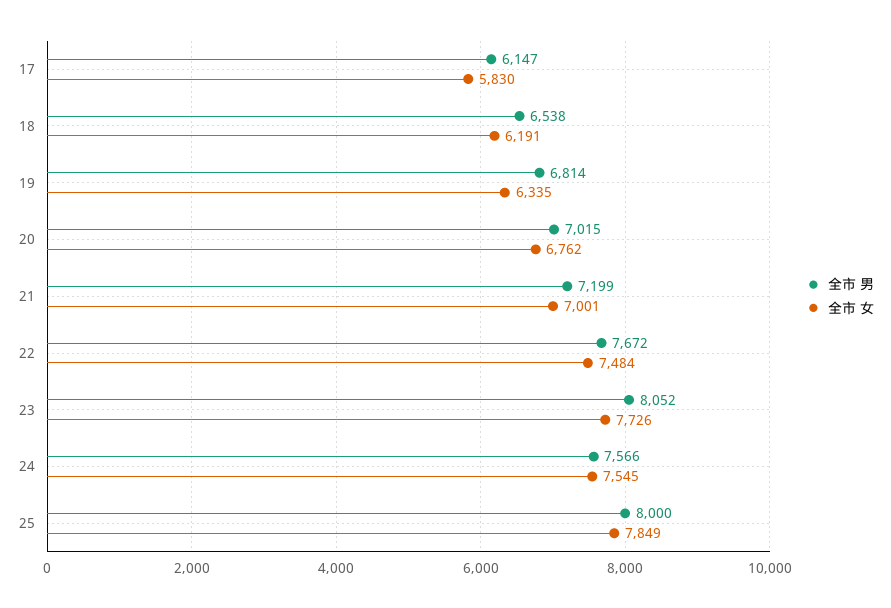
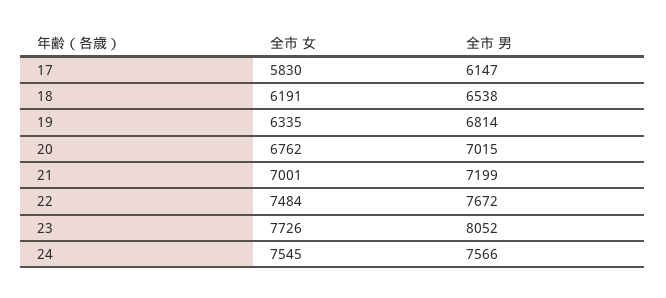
全市 男, 25: 8000 -> none
全市 女, 25: 7849 -> none

